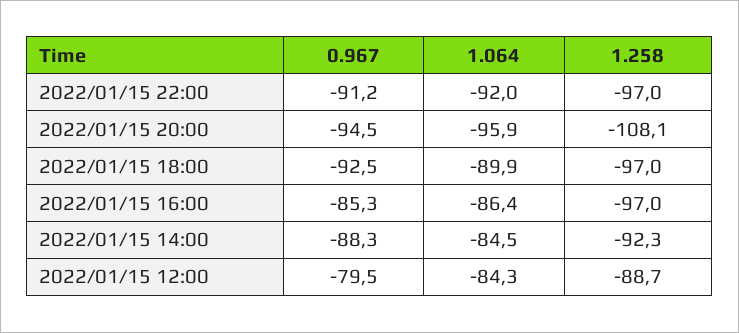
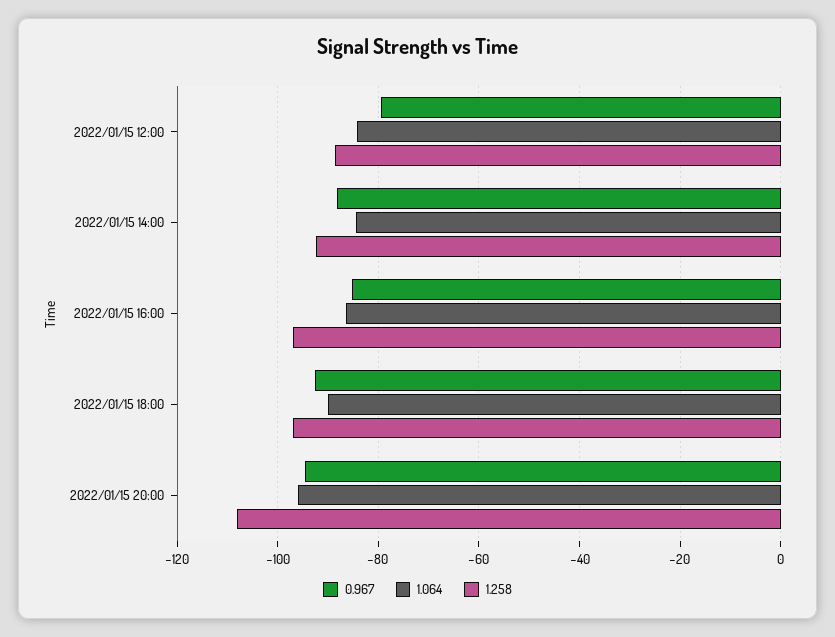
0.967, 2022/01/15 22:00: -91.2 -> none
1.064, 2022/01/15 22:00: -92 -> none
1.258, 2022/01/15 22:00: -97 -> none

